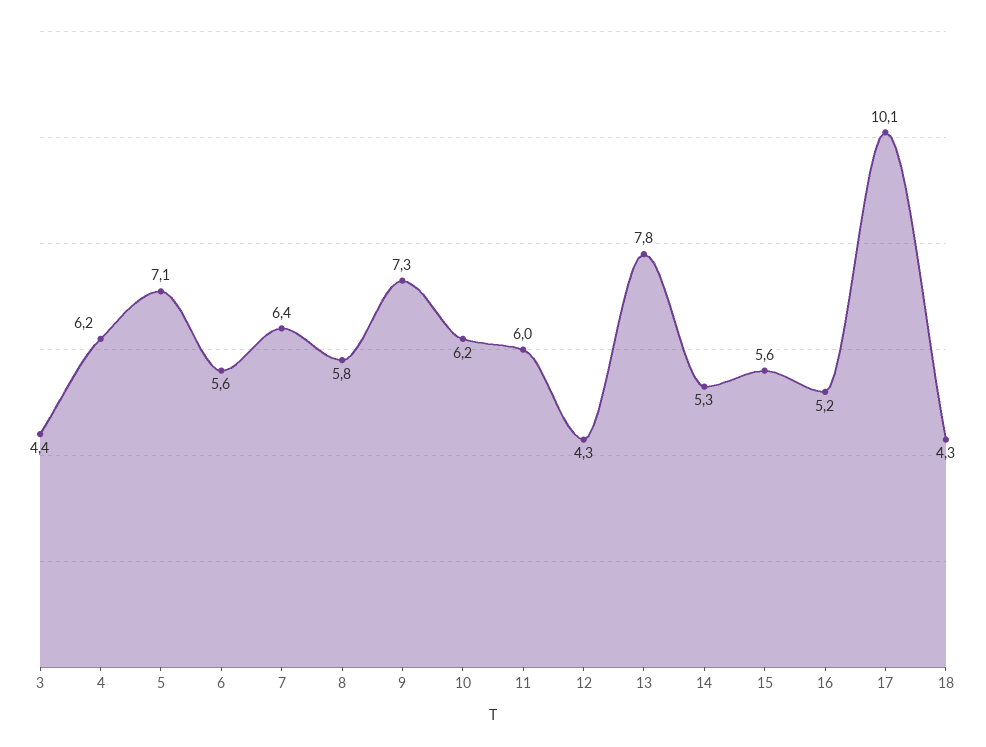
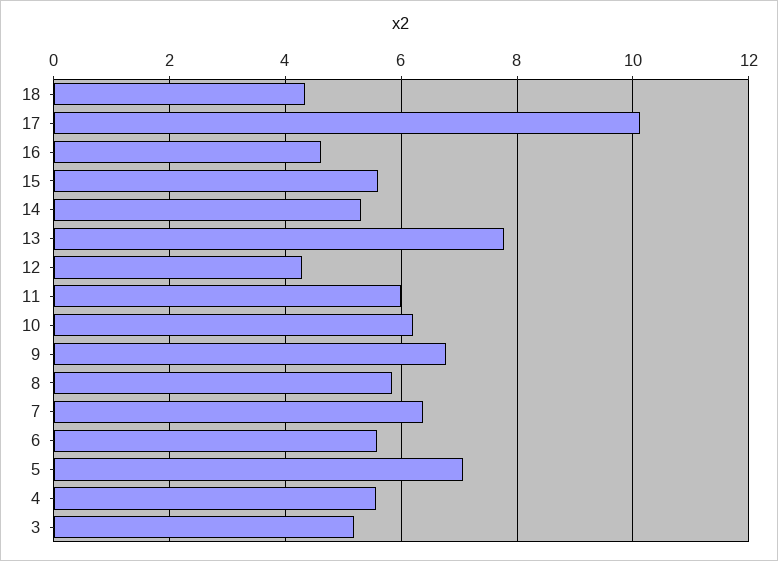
3: 4.4 -> 5.2
4: 6.2 -> 5.6
9: 7.3 -> 6.8
16: 5.2 -> 4.6

